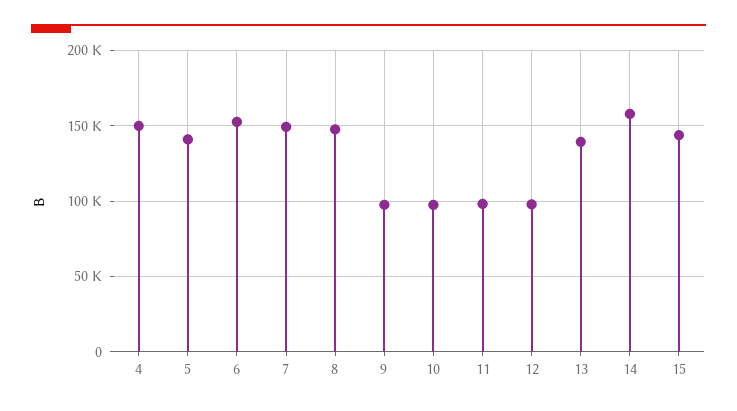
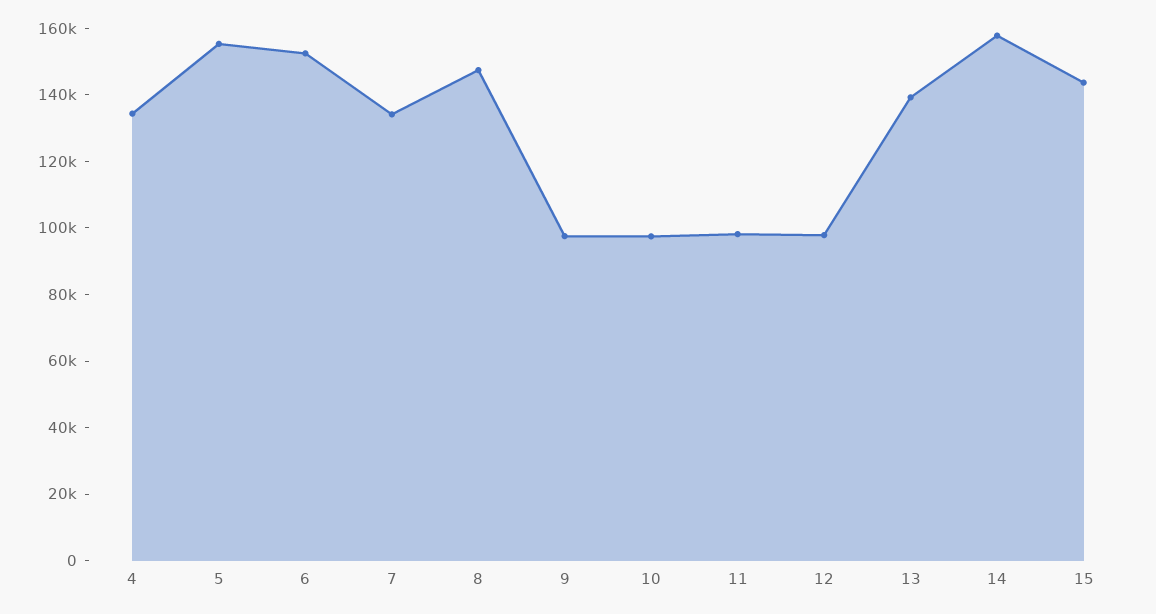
4: 150000 -> 135000
5: 140000 -> 155000
7: 150000 -> 135000

